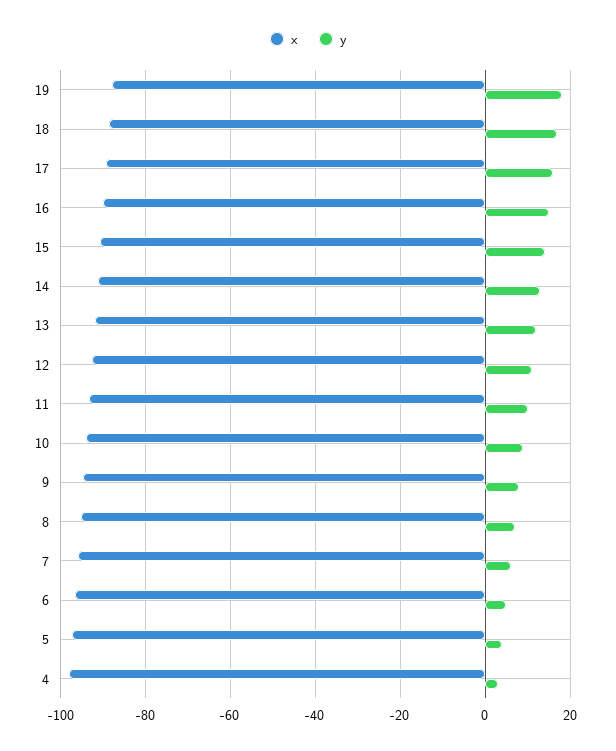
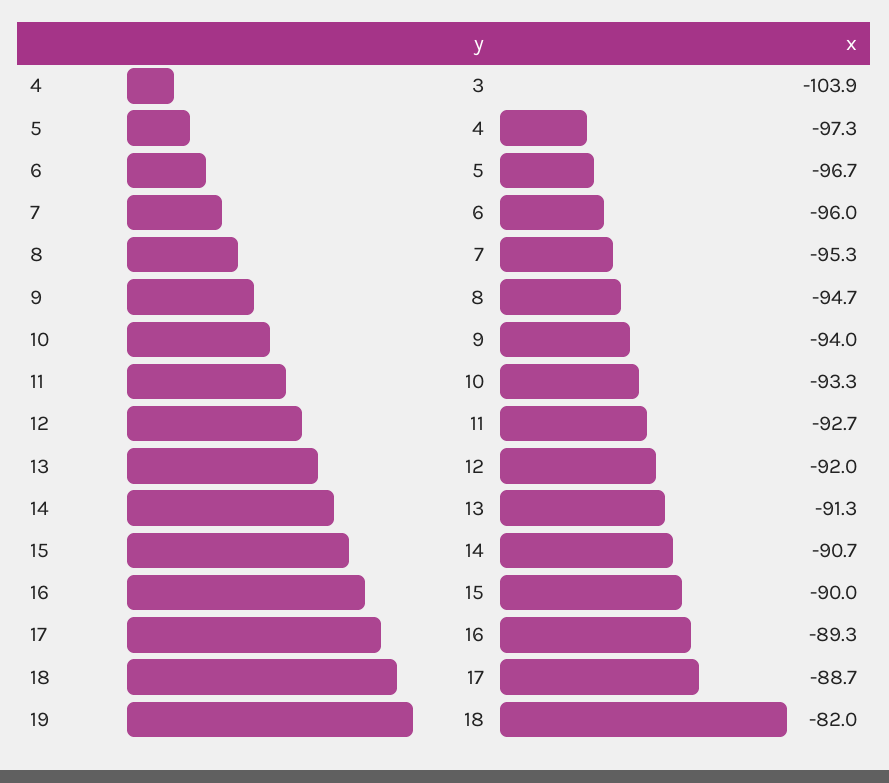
x, 19: -88 -> -82
x, 4: -98 -> -103.9

